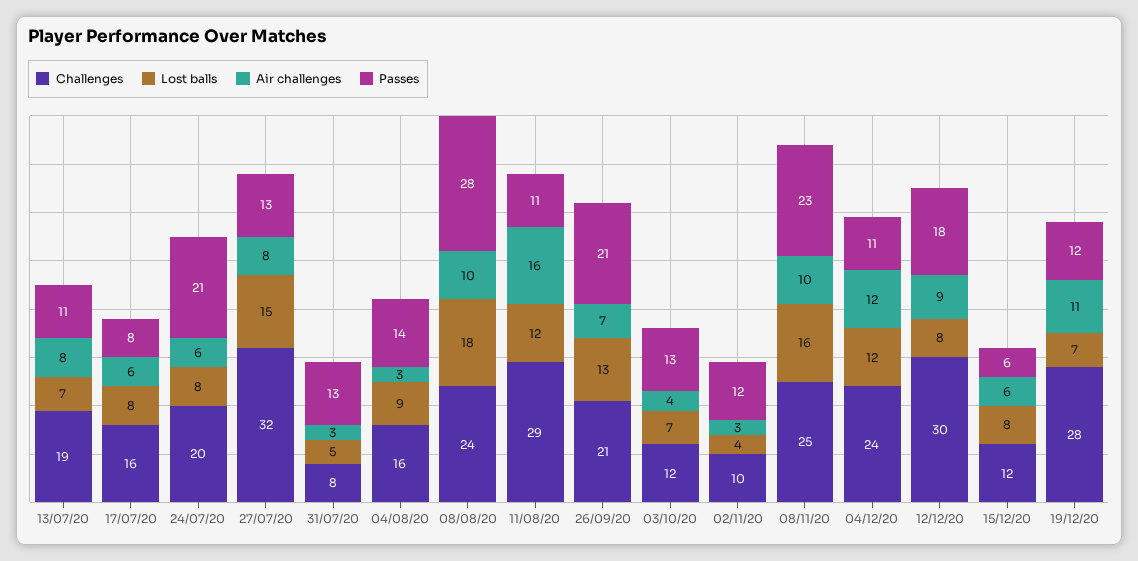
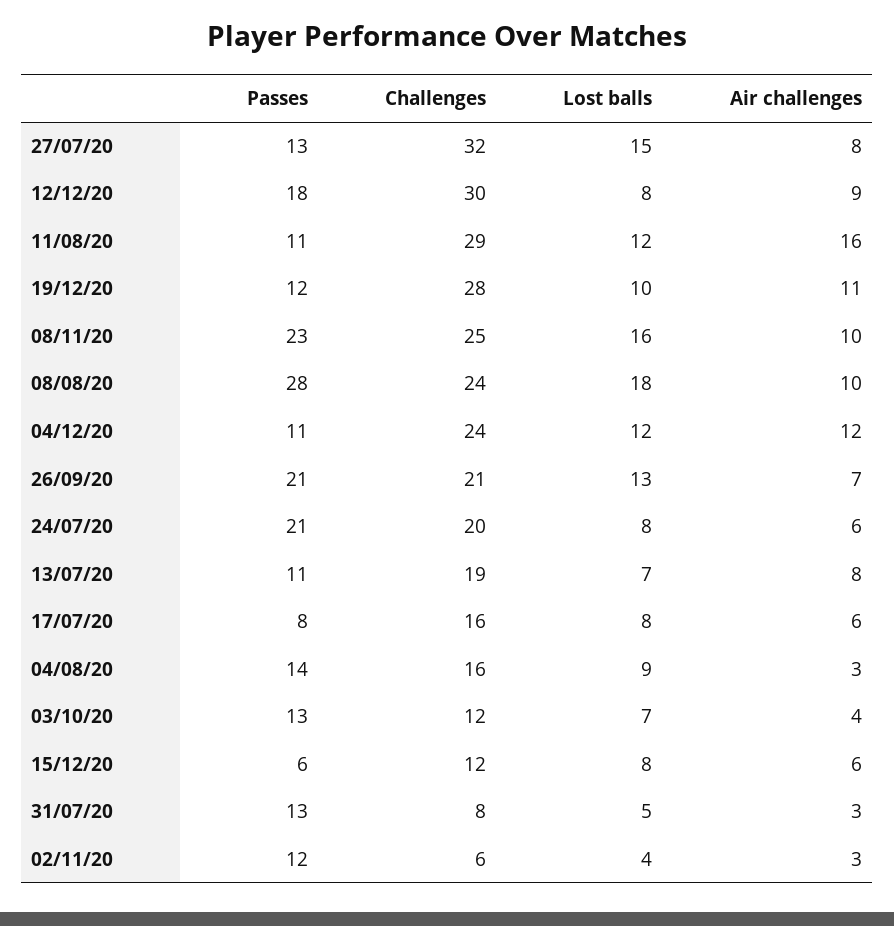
Challenges, 02/11/20: 10 -> 6
Lost balls, 19/12/20: 7 -> 10

